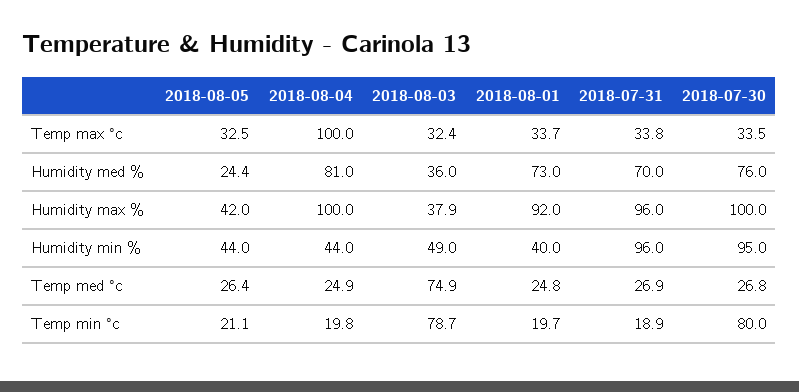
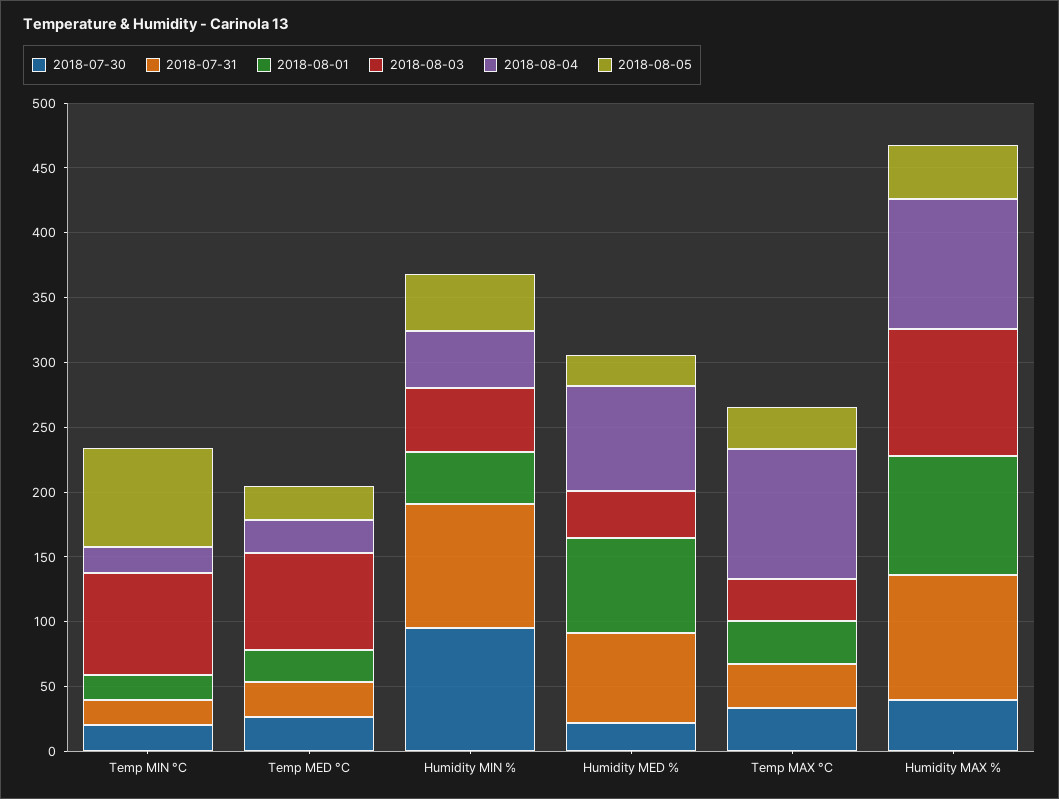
2018-07-30, Humidity med %: 76 -> 20
2018-08-03, Humidity max %: 37.9 -> 100
2018-07-30, Humidity max %: 100 -> 40
2018-08-05, Temp min °c: 21.1 -> 80
2018-07-30, Temp min °c: 80 -> 20

